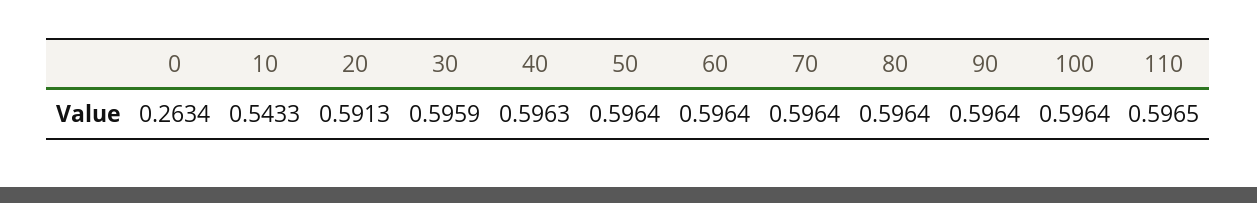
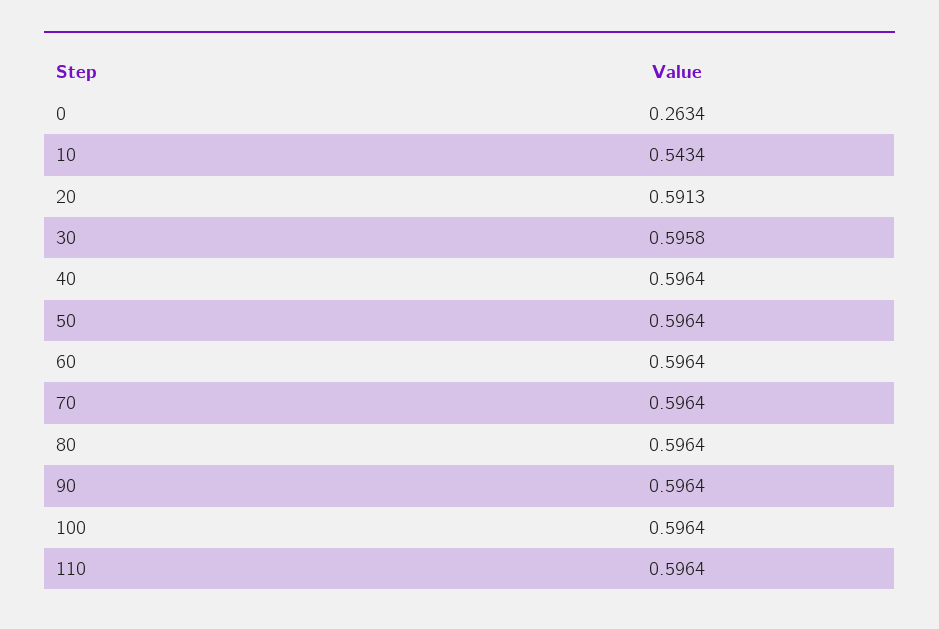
10: 0.5433 -> 0.5434
30: 0.5959 -> 0.5958
40: 0.5963 -> 0.5964
110: 0.5965 -> 0.5964

